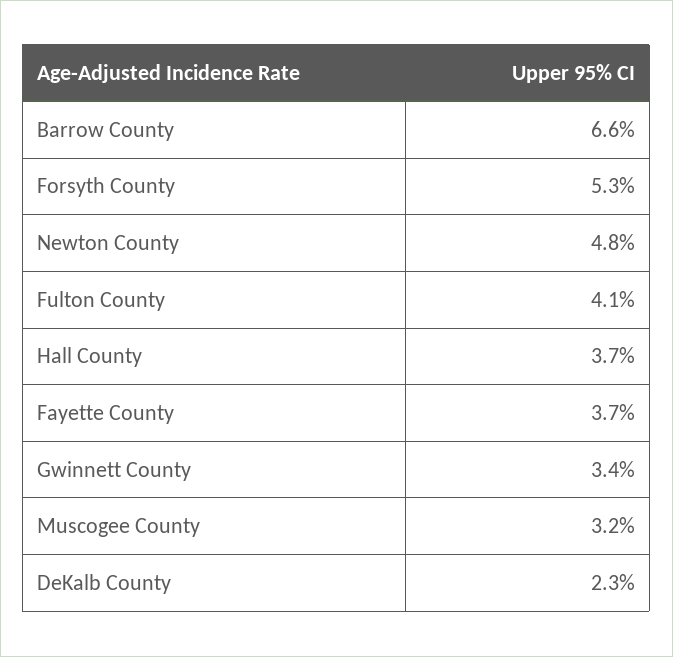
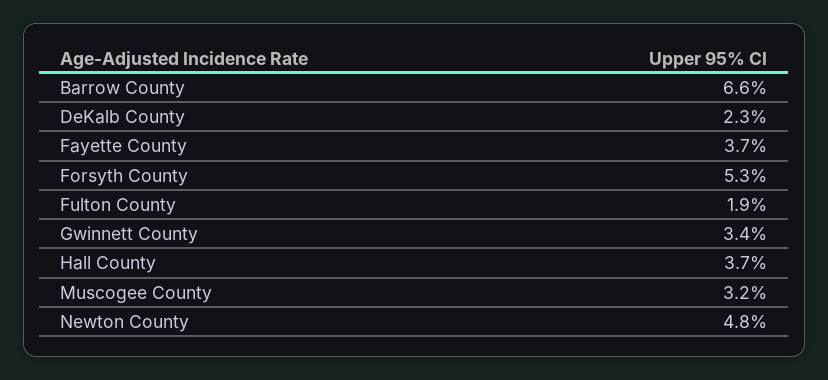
Fulton County: 4.1 -> 1.9

